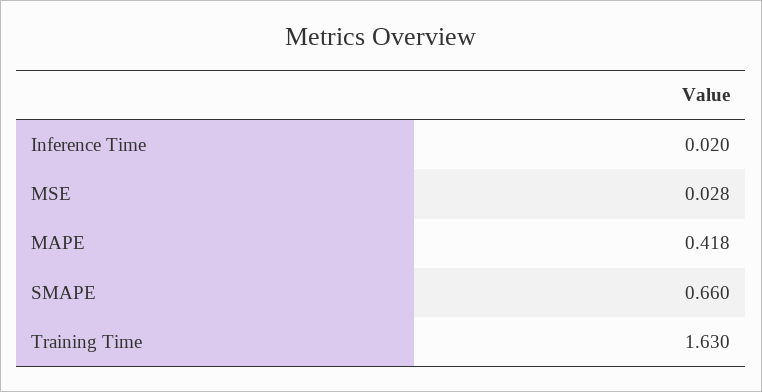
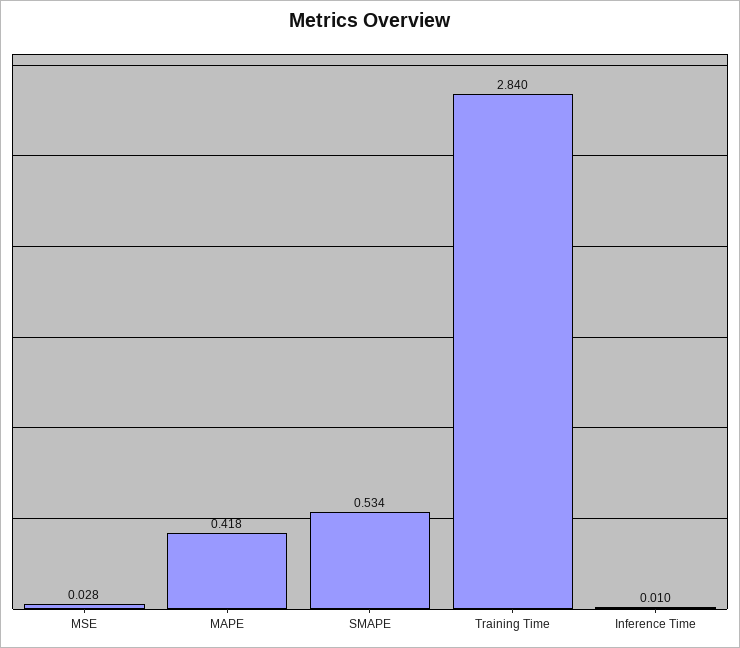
Inference Time: 0.02 -> 0.01
SMAPE: 0.66 -> 0.534
Training Time: 1.63 -> 2.84

